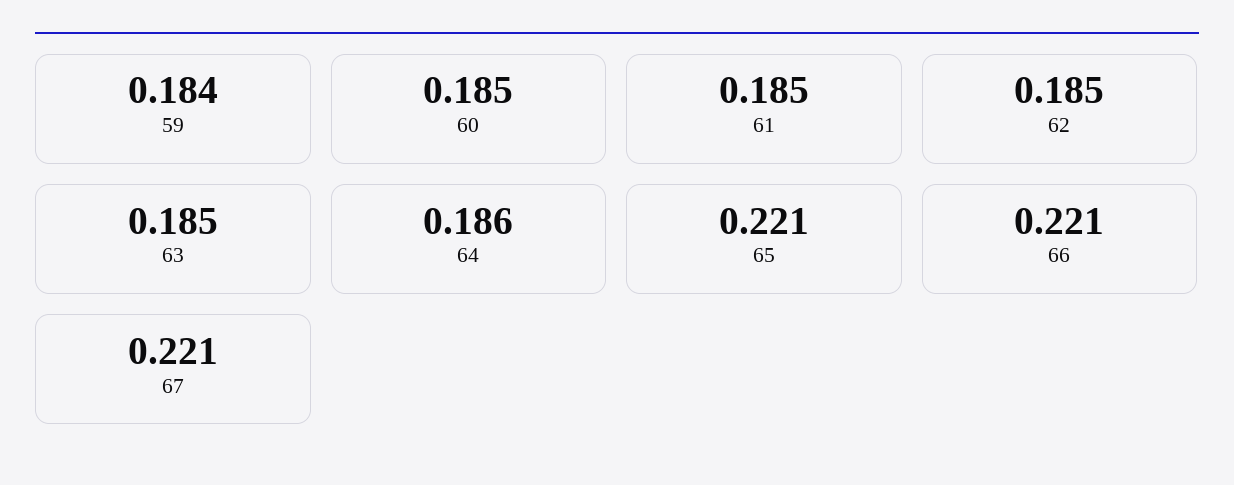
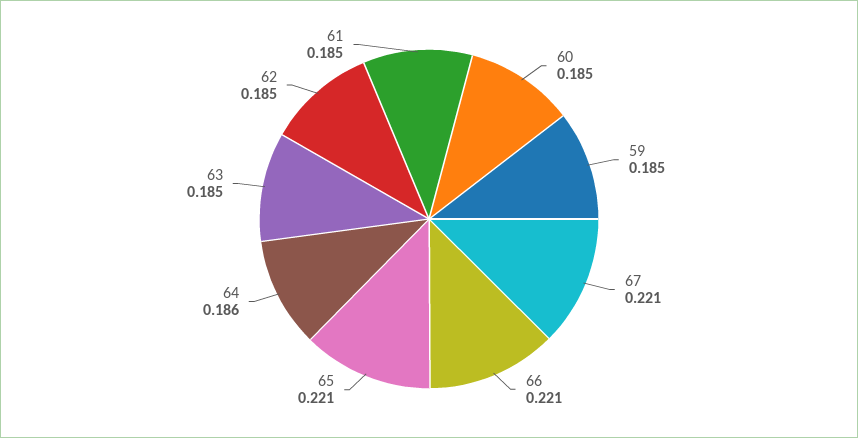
59: 0.184 -> 0.185

